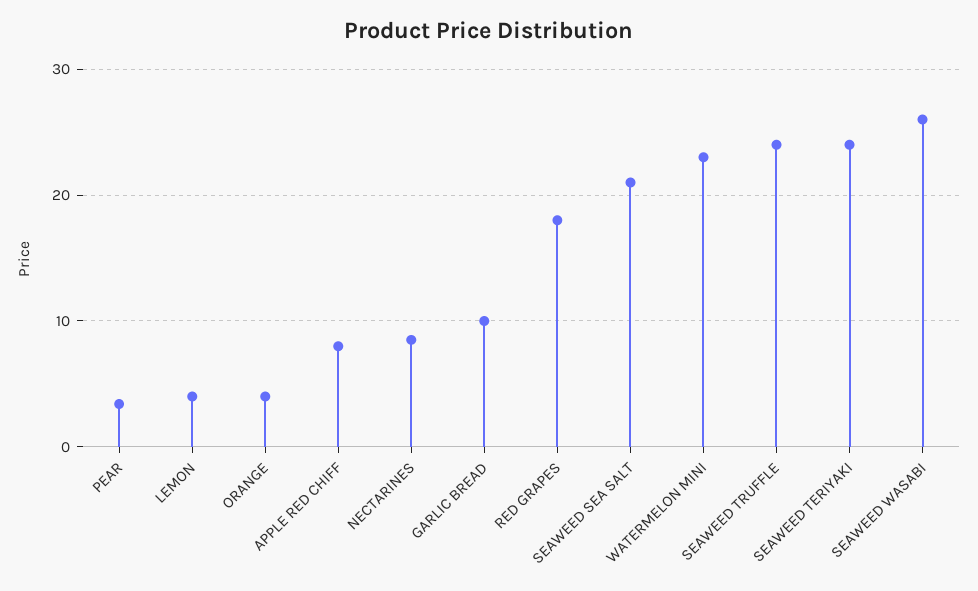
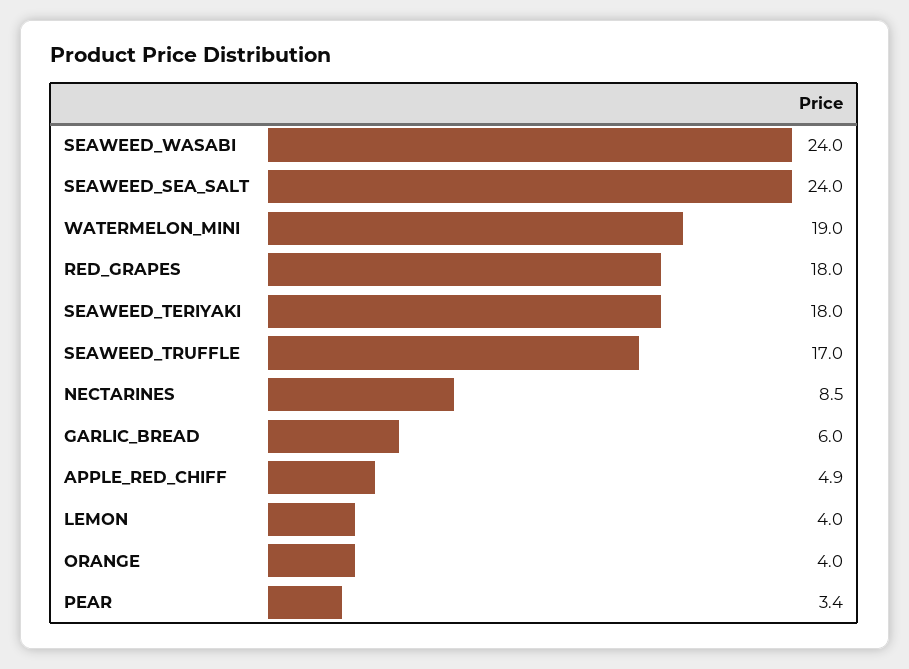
APPLE RED CHIFF: 8 -> 4.9
GARLIC BREAD: 10 -> 6
SEAWEED SEA SALT: 21 -> 24
WATERMELON MINI: 23 -> 19
SEAWEED TRUFFLE: 24 -> 17
SEAWEED TERIYAKI: 24 -> 18
SEAWEED WASABI: 26 -> 24

